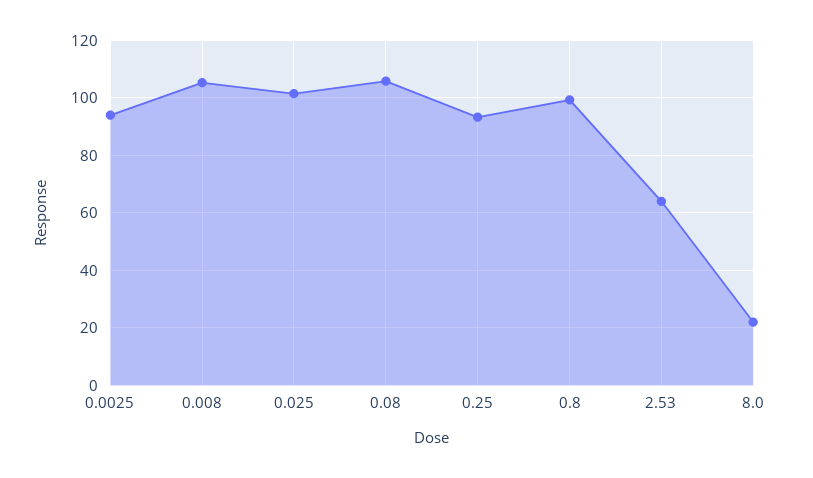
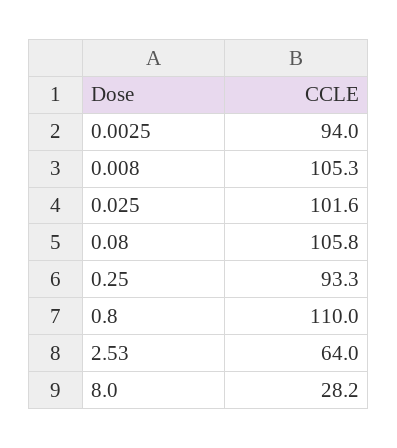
0.8: 100 -> 110
8.0: 22.5 -> 28.2

